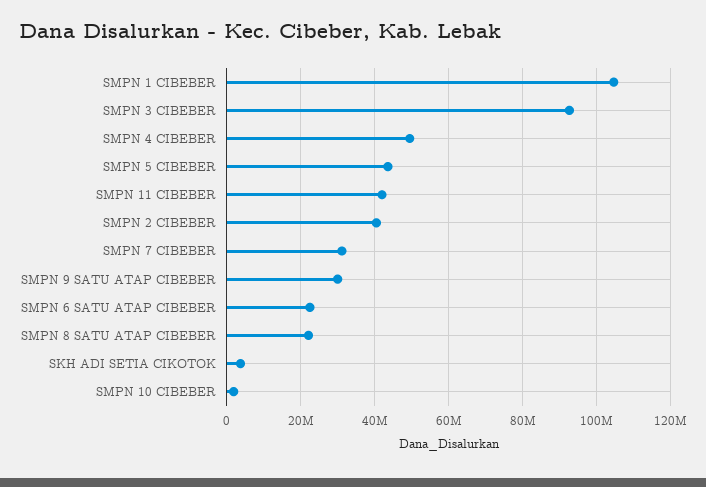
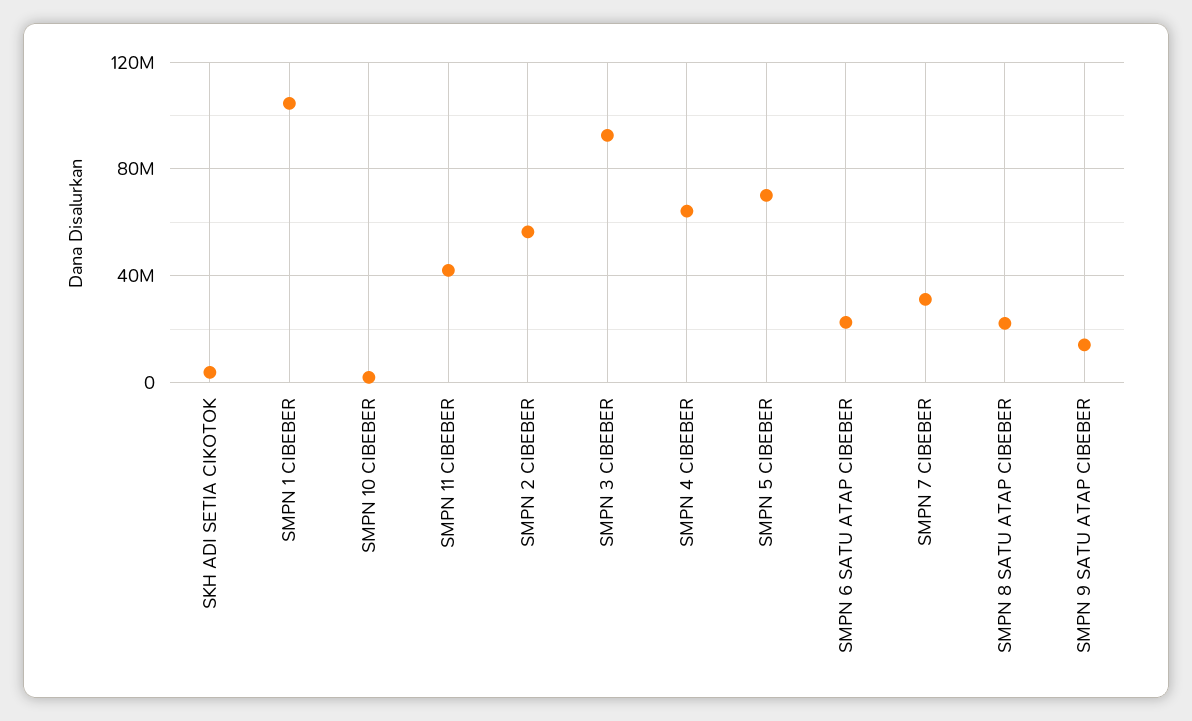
SMPN 4 CIBEBER: 50000000 -> 65000000
SMPN 5 CIBEBER: 44000000 -> 70000000
SMPN 2 CIBEBER: 40000000 -> 55000000
SMPN 9 SATU ATAP CIBEBER: 30000000 -> 15000000

